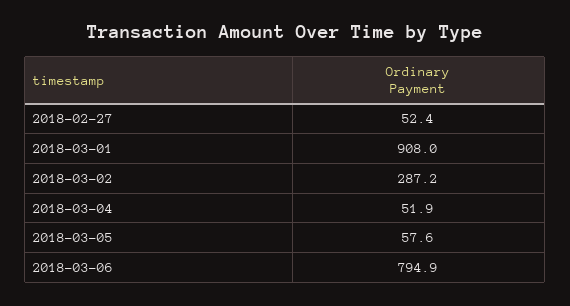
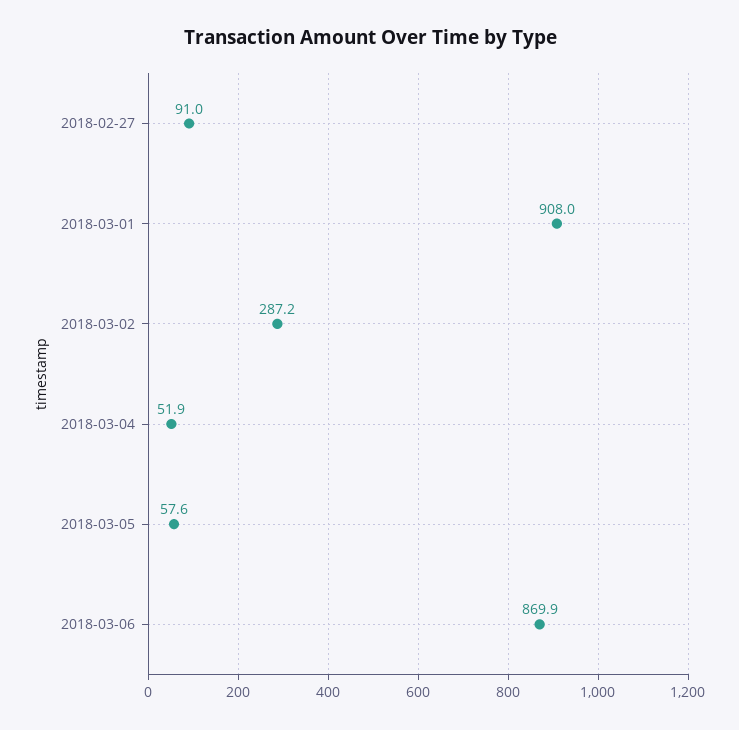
2018-02-27: 52.4 -> 91
2018-03-06: 794.9 -> 869.9

